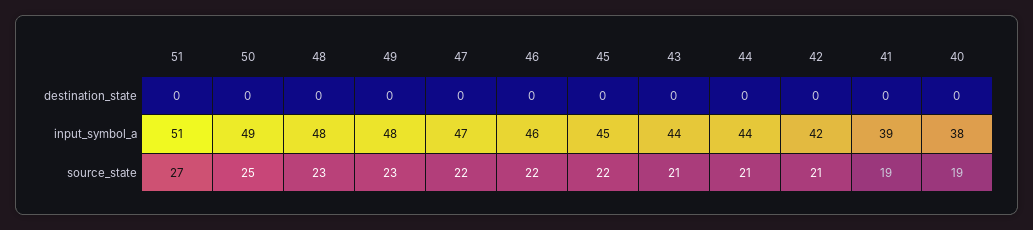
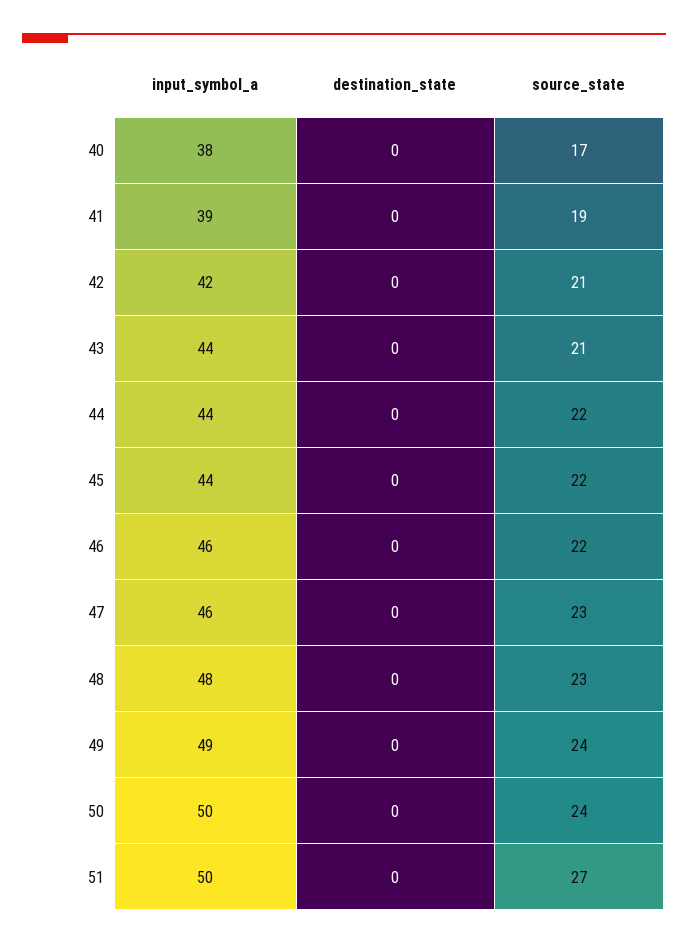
51, input_symbol_a: 51 -> 50
50, input_symbol_a: 49 -> 50
49, input_symbol_a: 48 -> 49
47, input_symbol_a: 47 -> 46
45, input_symbol_a: 45 -> 44
50, source_state: 25 -> 24
49, source_state: 23 -> 24
47, source_state: 22 -> 23
44, source_state: 21 -> 22
40, source_state: 19 -> 17

